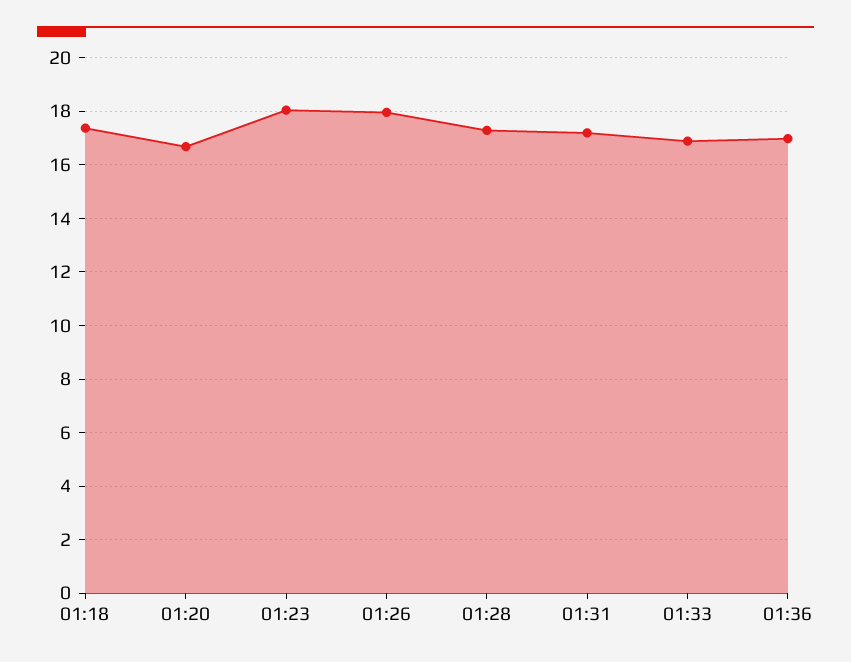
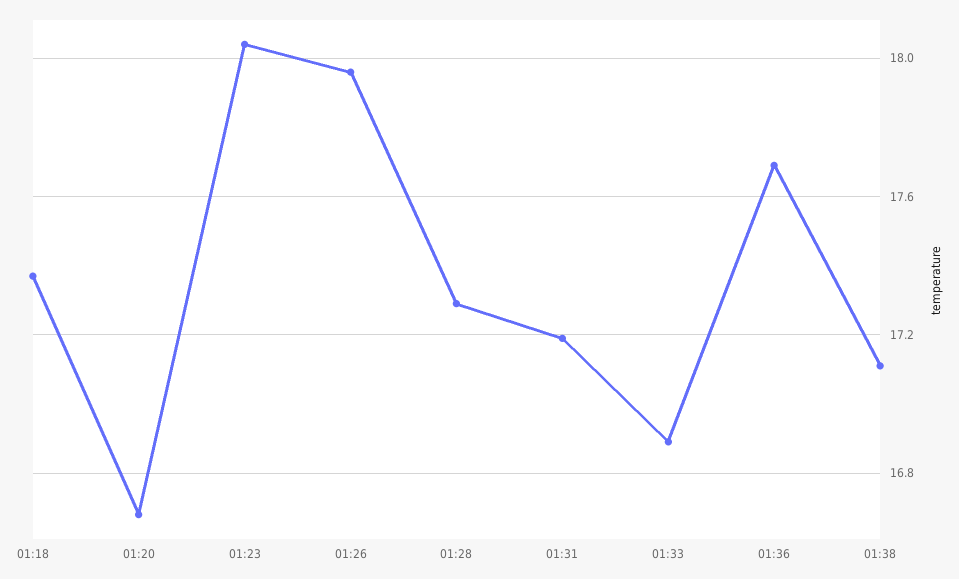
01:36: 17 -> 17.7
01:38: none -> 17.1

